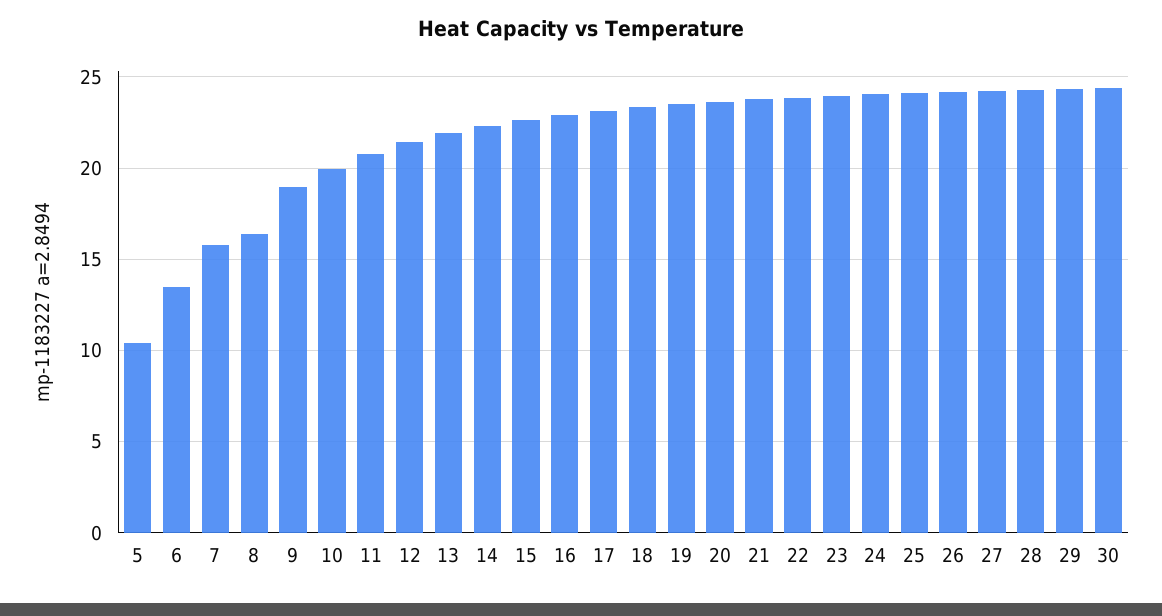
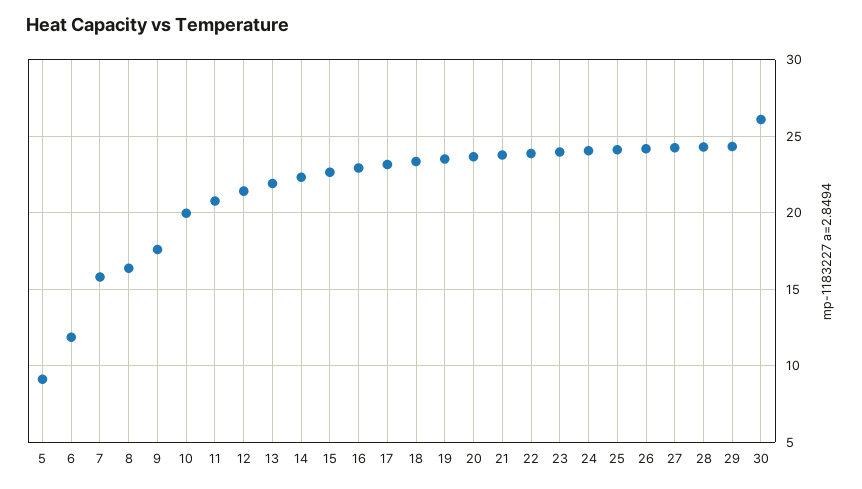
5: 10.5 -> 9
6: 13.5 -> 12
9: 19 -> 17.5
30: 24.5 -> 26

